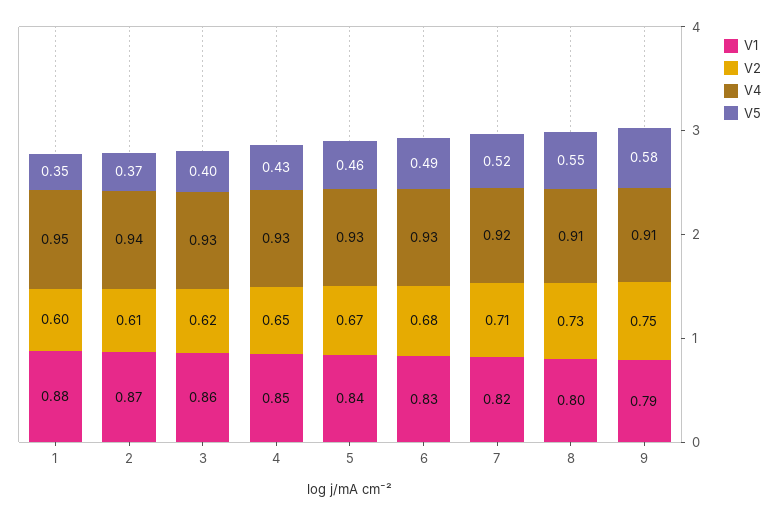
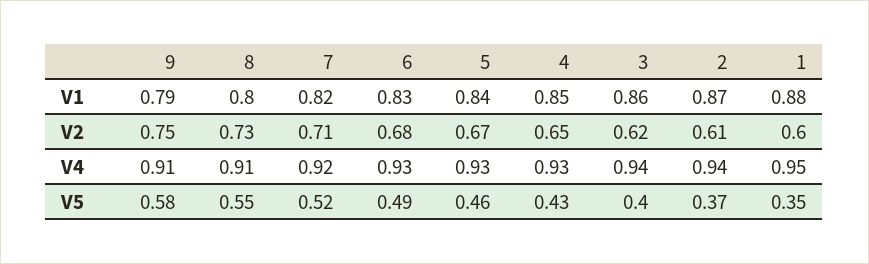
V4, 3: 0.93 -> 0.94

